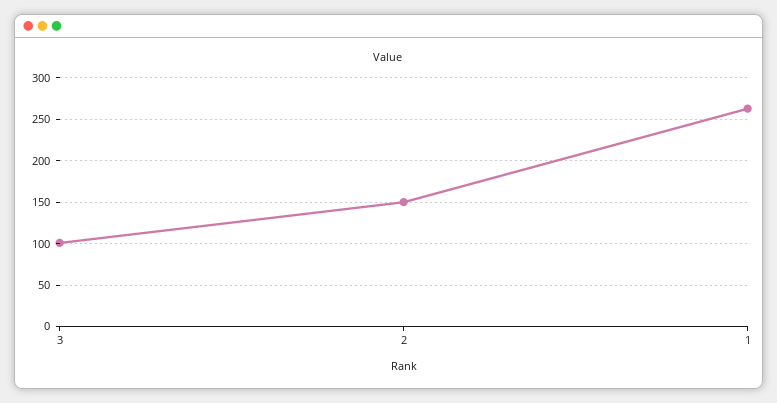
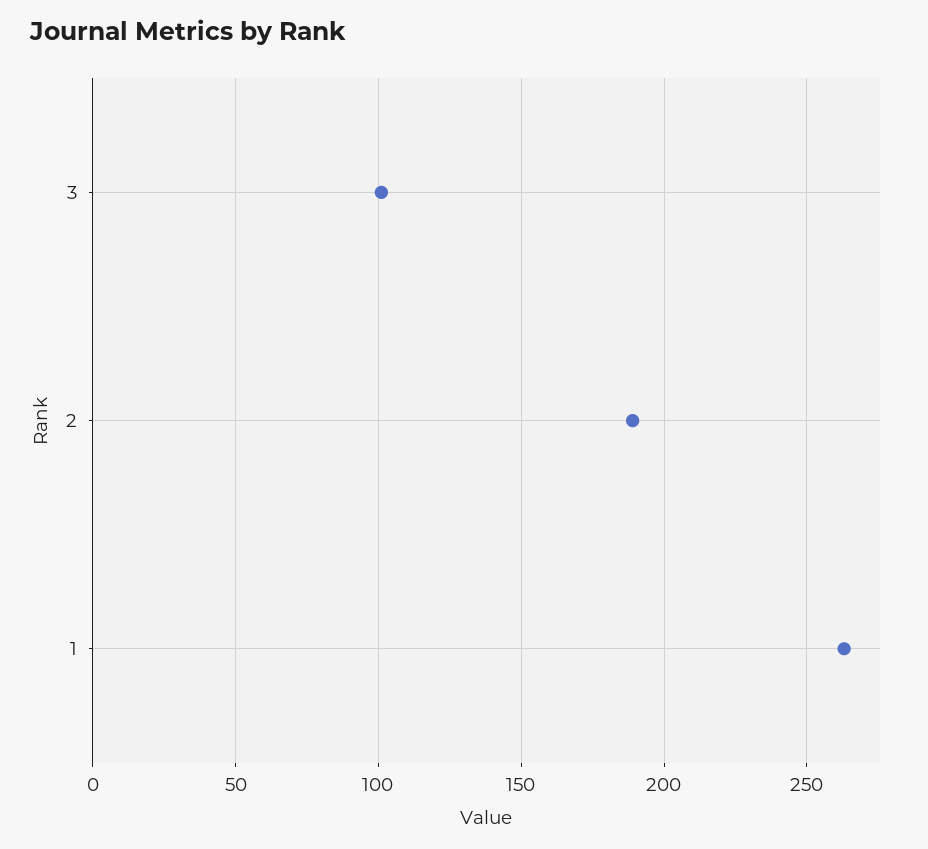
2: 150 -> 190

